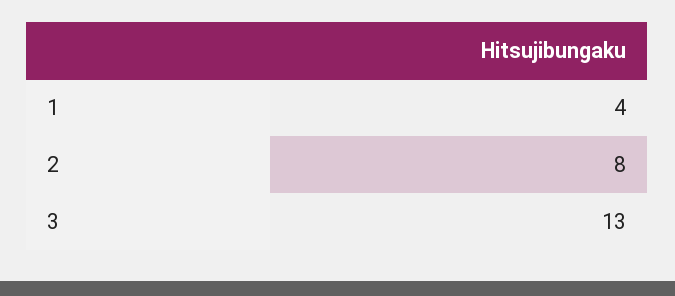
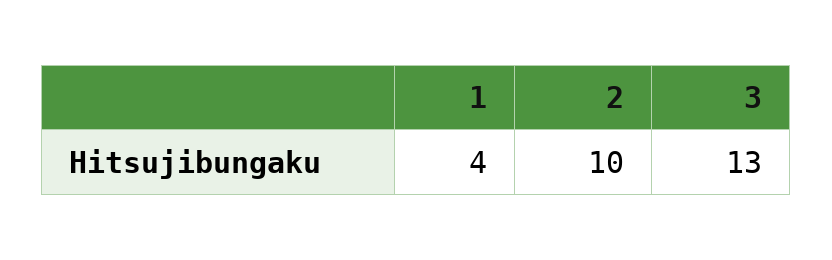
2: 8 -> 10

